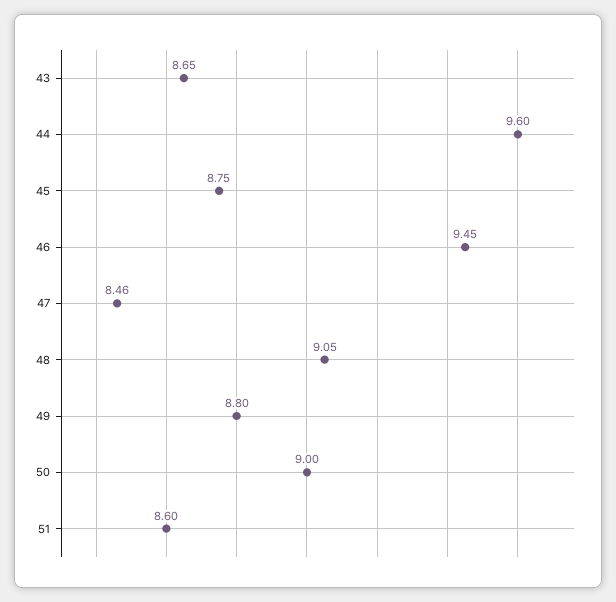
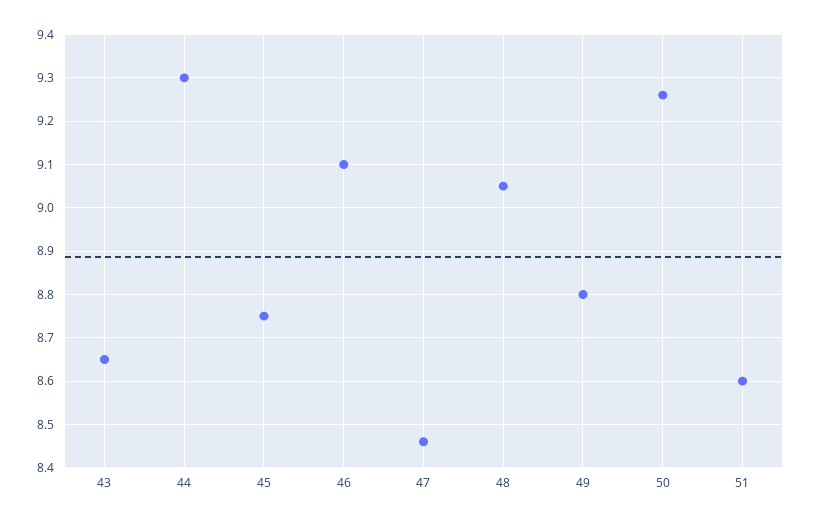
44: 9.6 -> 9.3
46: 9.45 -> 9.1
50: 9 -> 9.25

